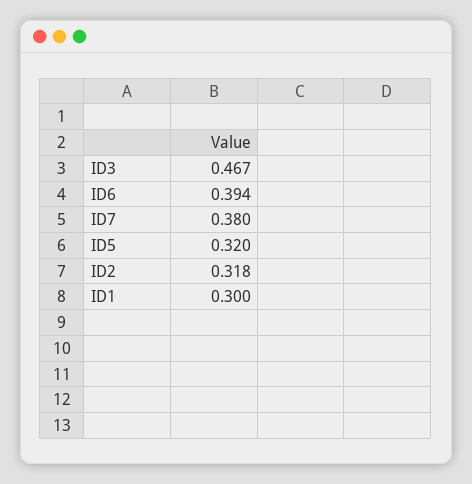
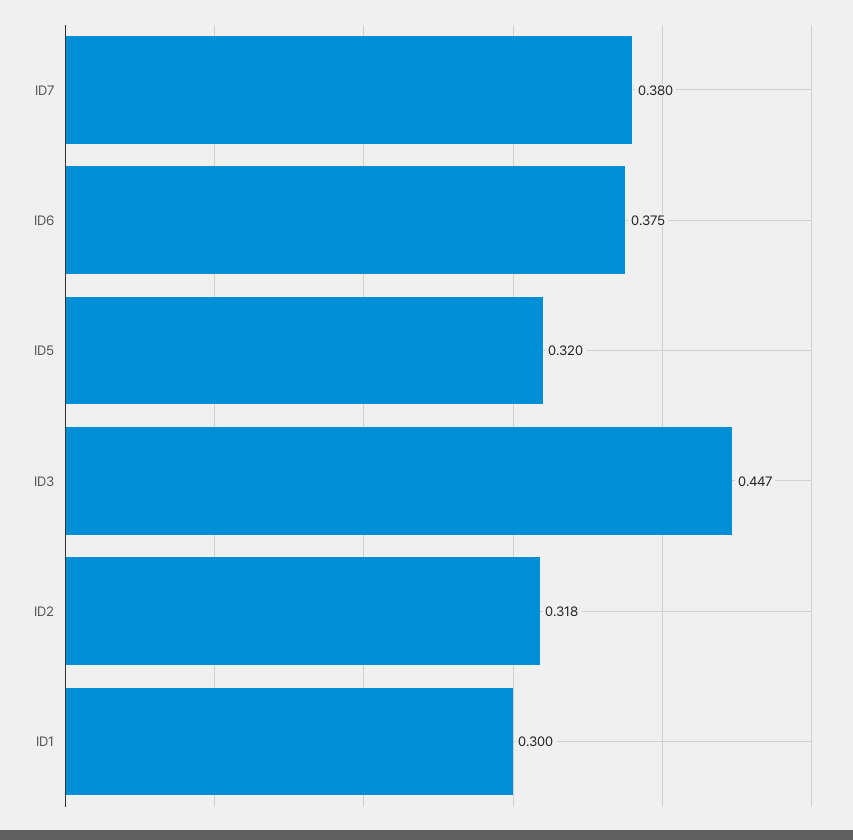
ID3: 0.467 -> 0.447
ID6: 0.394 -> 0.375

